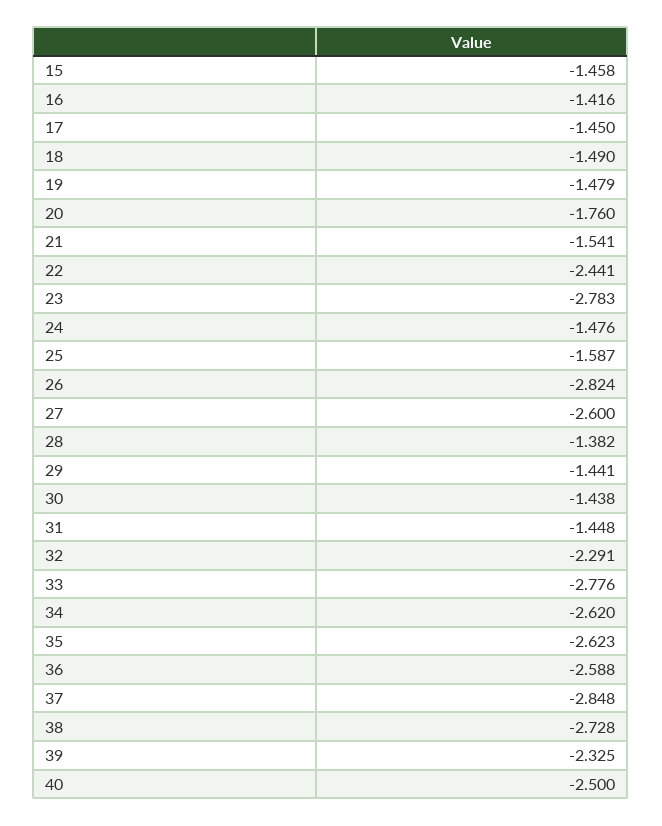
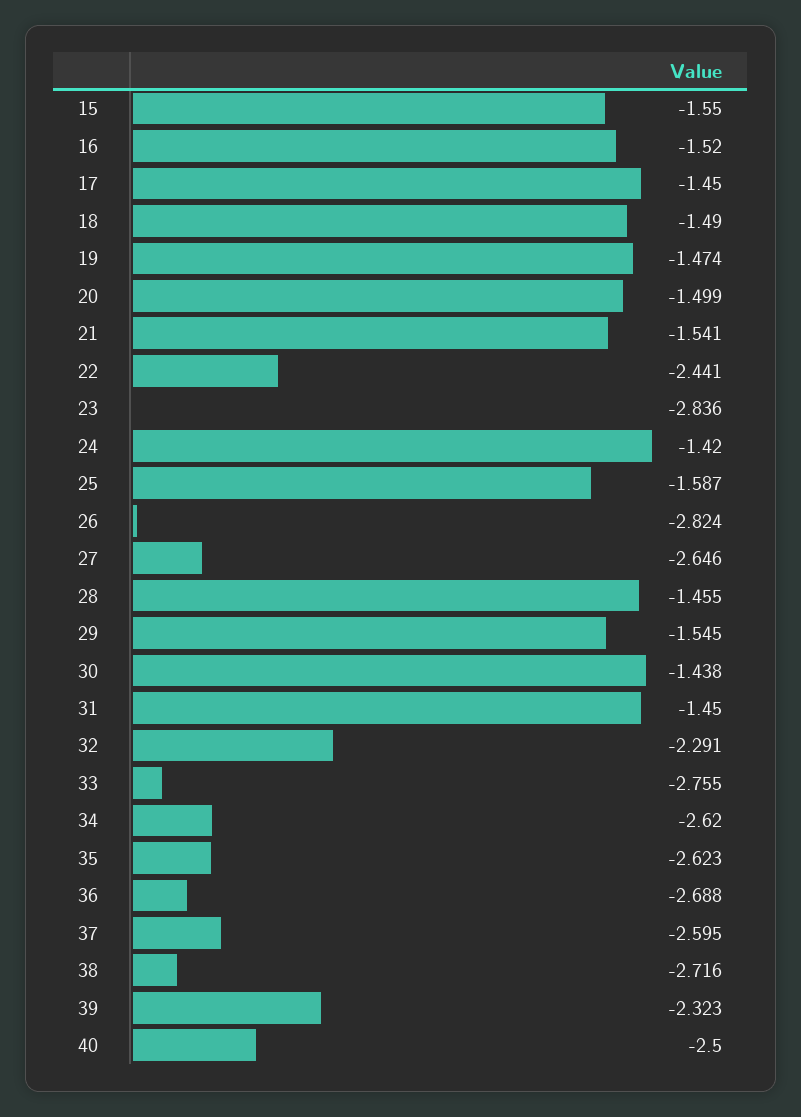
15: -1.458 -> -1.55
16: -1.416 -> -1.52
19: -1.479 -> -1.474
20: -1.76 -> -1.499
23: -2.783 -> -2.836
24: -1.476 -> -1.42
27: -2.6 -> -2.646
28: -1.382 -> -1.455
29: -1.441 -> -1.545
31: -1.448 -> -1.45
33: -2.776 -> -2.755
36: -2.588 -> -2.688
37: -2.848 -> -2.595
38: -2.728 -> -2.716
39: -2.325 -> -2.323

